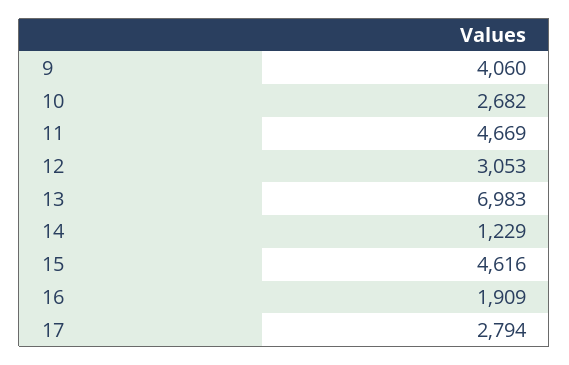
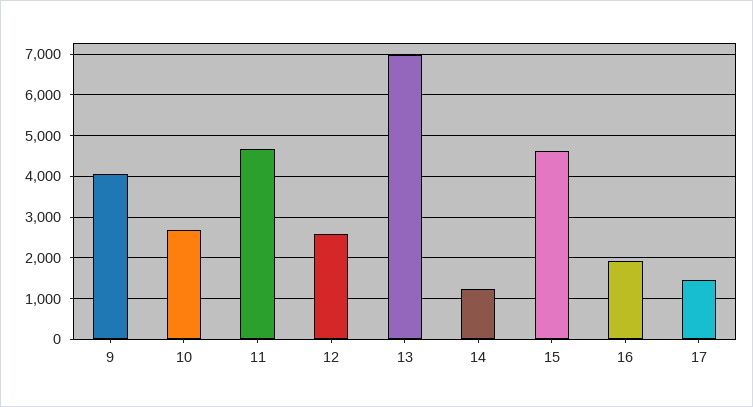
12: 3053 -> 2600
17: 2794 -> 1400

